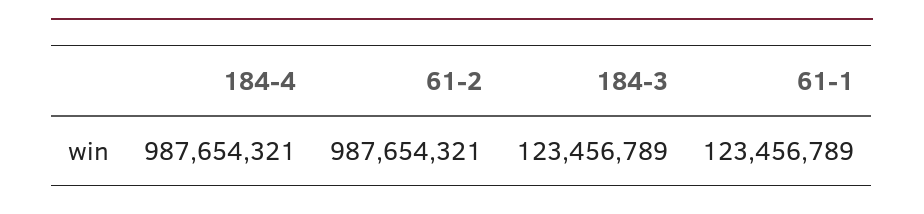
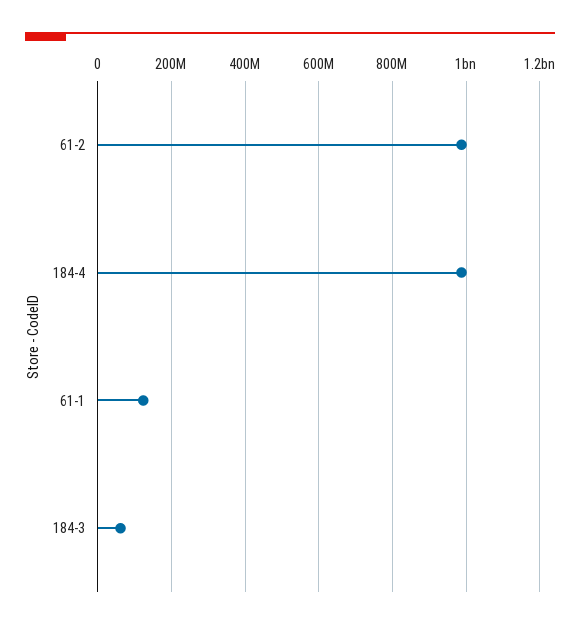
184-3: 123456789 -> 60000000

